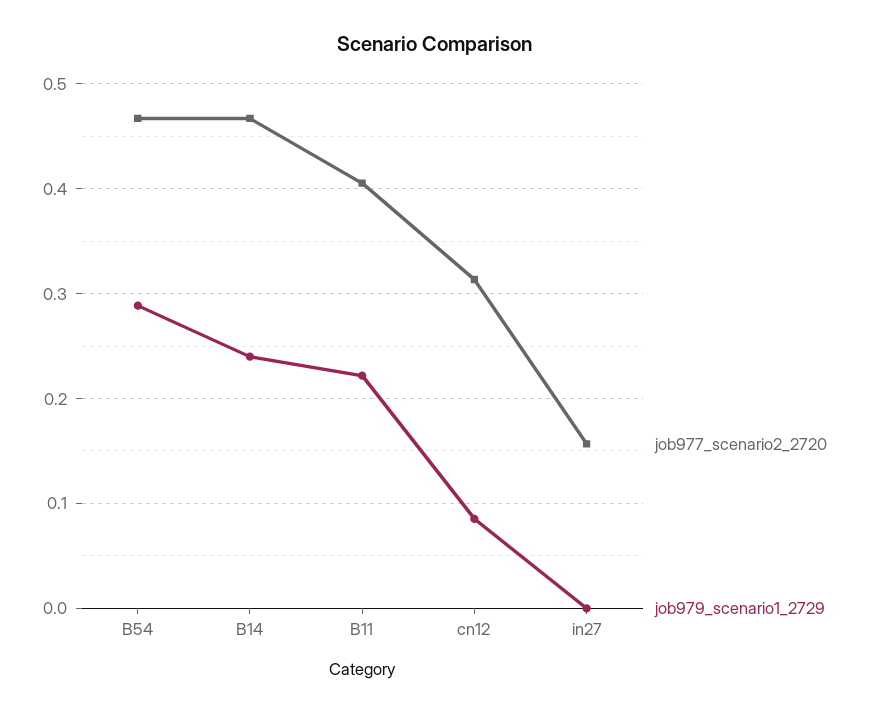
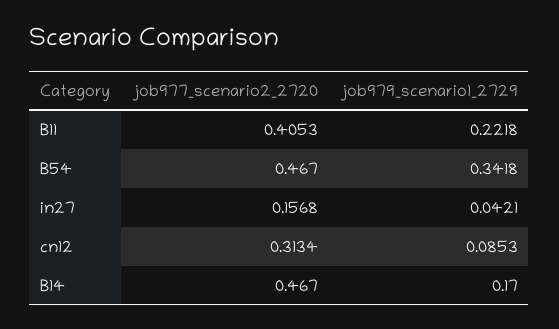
job979_scenario1_2729, B54: 0.29 -> 0.3418
job979_scenario1_2729, B14: 0.24 -> 0.17
job979_scenario1_2729, in27: 0 -> 0.0421

